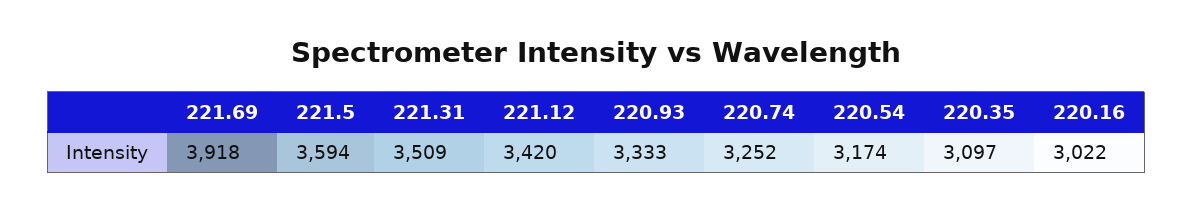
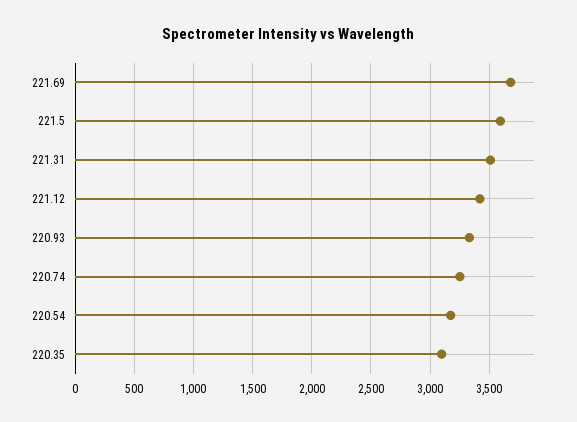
221.69: 3918 -> 3700
220.16: 3022 -> none

